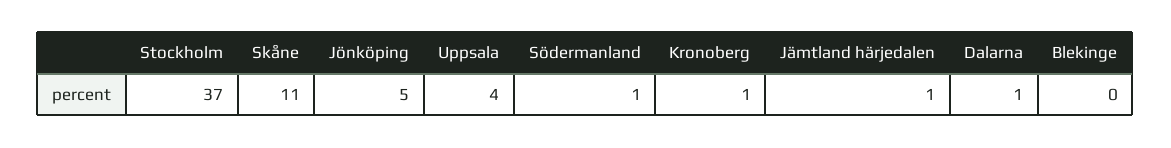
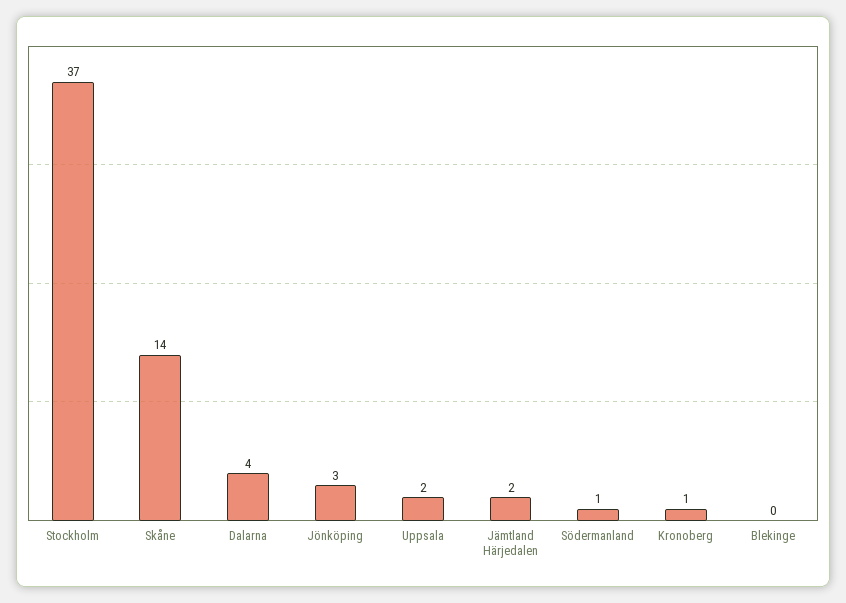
Skåne: 11 -> 14
Jönköping: 5 -> 3
Uppsala: 4 -> 2
Jämtland härjedalen: 1 -> 2
Dalarna: 1 -> 4

